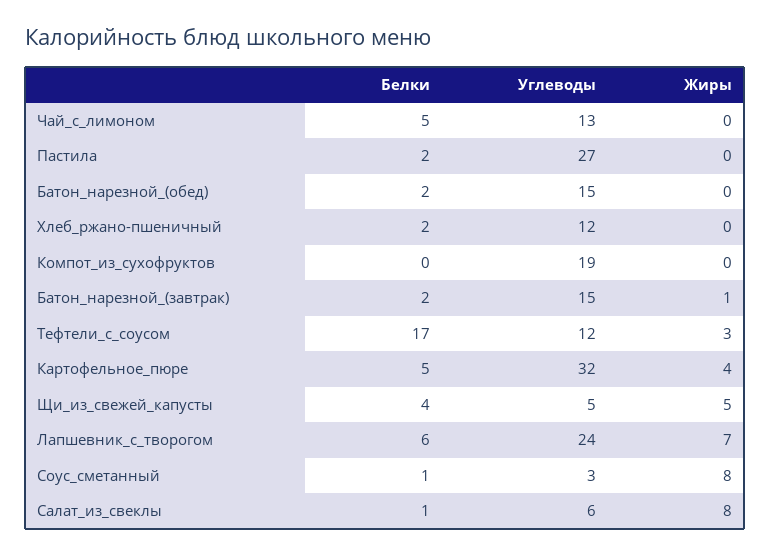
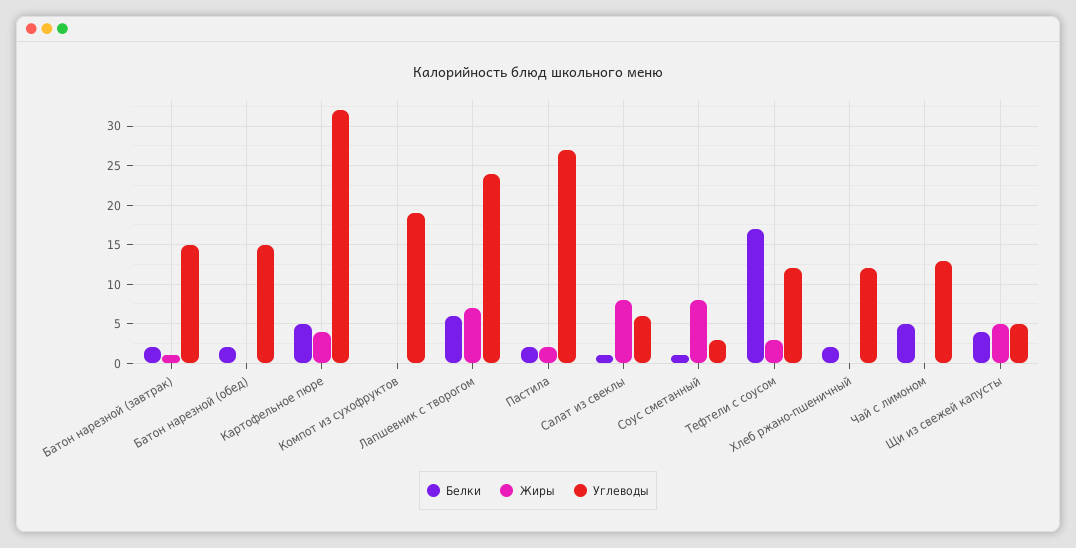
Жиры, Пастила: 0 -> 2

